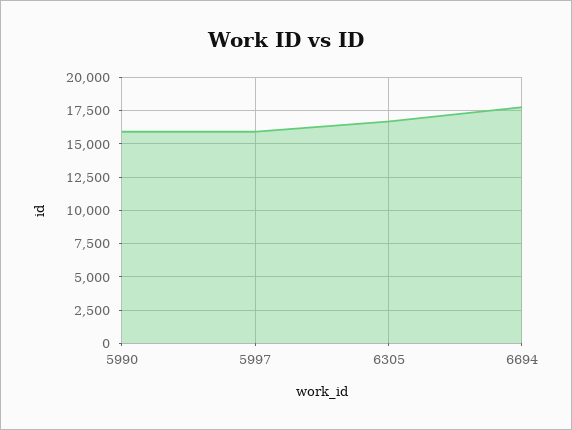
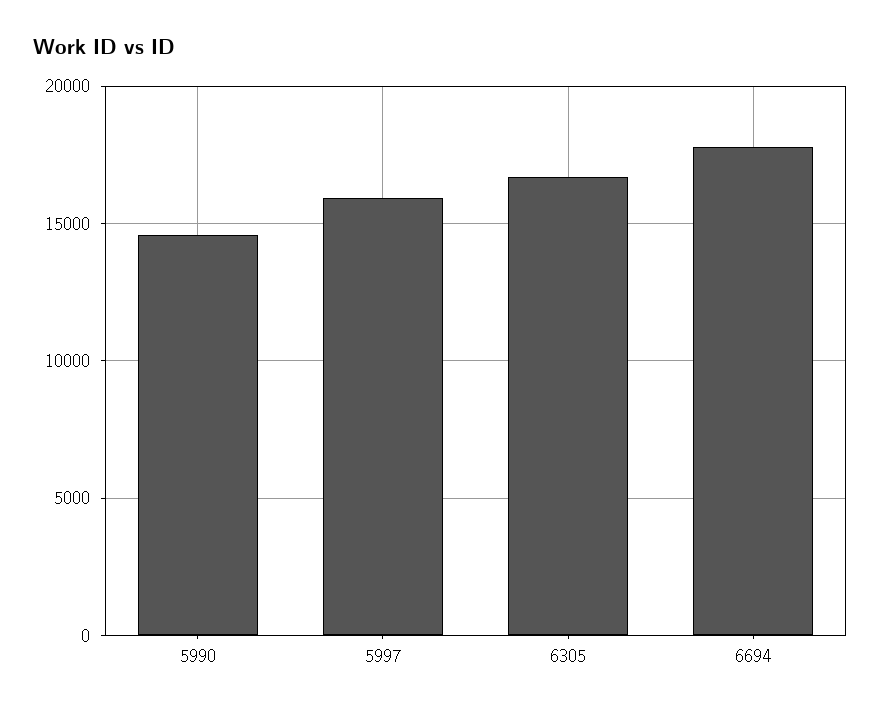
5990: 16000 -> 14500

